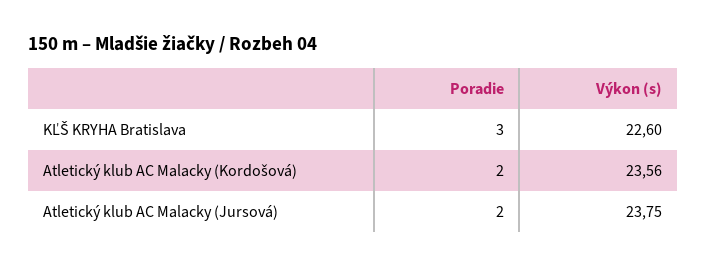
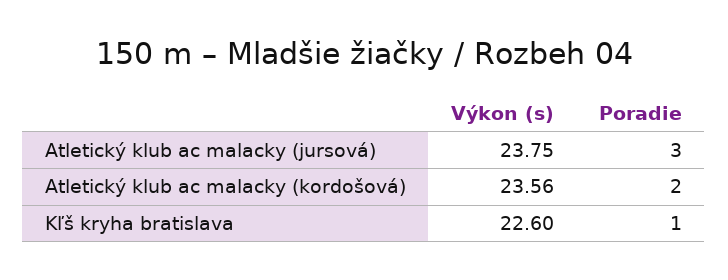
Poradie, KĽŠ KRYHA Bratislava: 3 -> 1
Poradie, Atletický klub AC Malacky (Jursová): 2 -> 3

